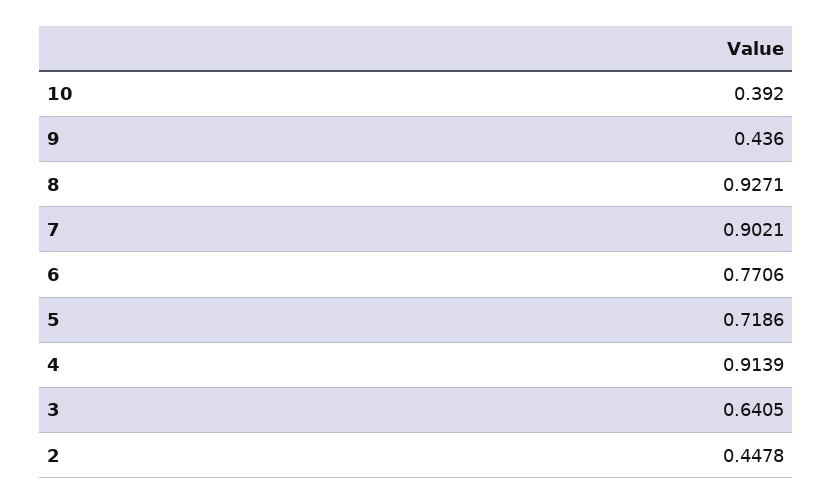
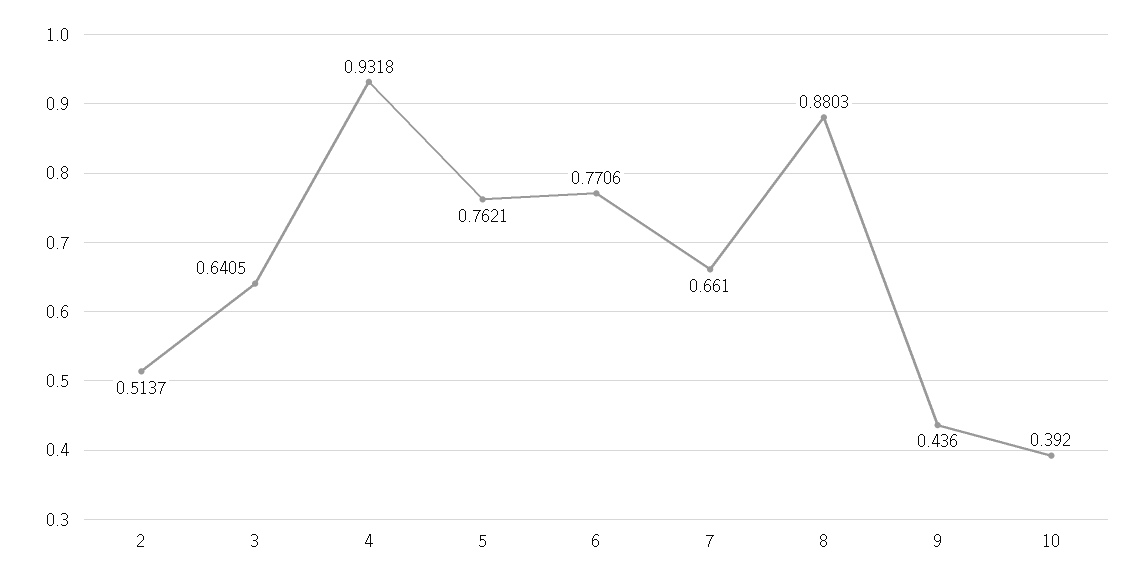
8: 0.9271 -> 0.8803
7: 0.9021 -> 0.661
5: 0.7186 -> 0.7621
4: 0.9139 -> 0.9318
2: 0.4478 -> 0.5137

